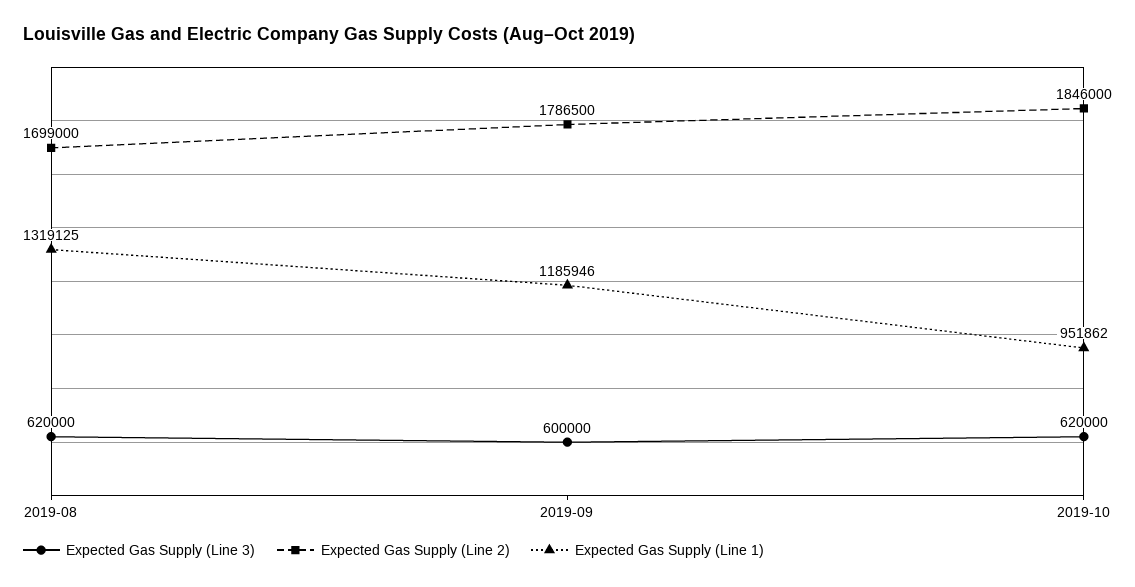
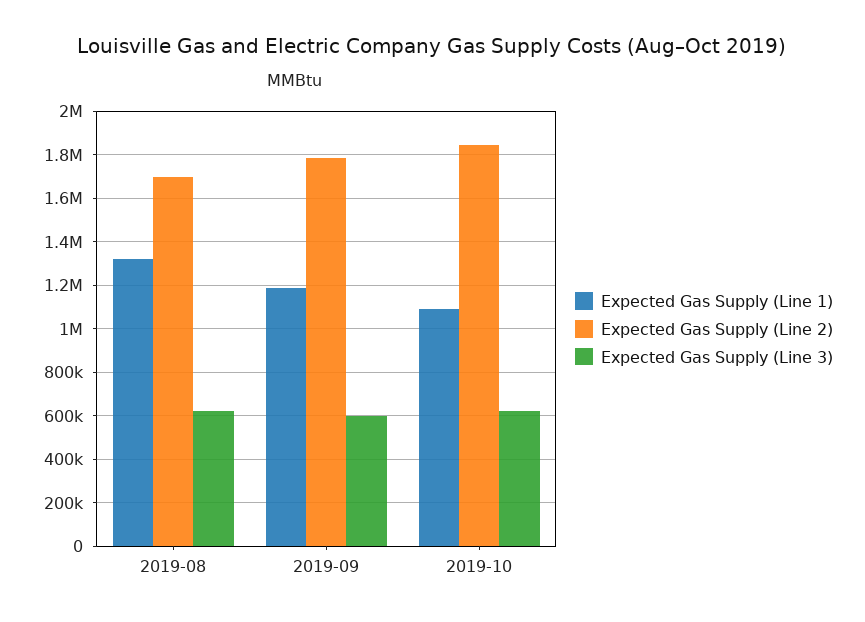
Expected Gas Supply (Line 1), 2019-10: 951862 -> 1100000

